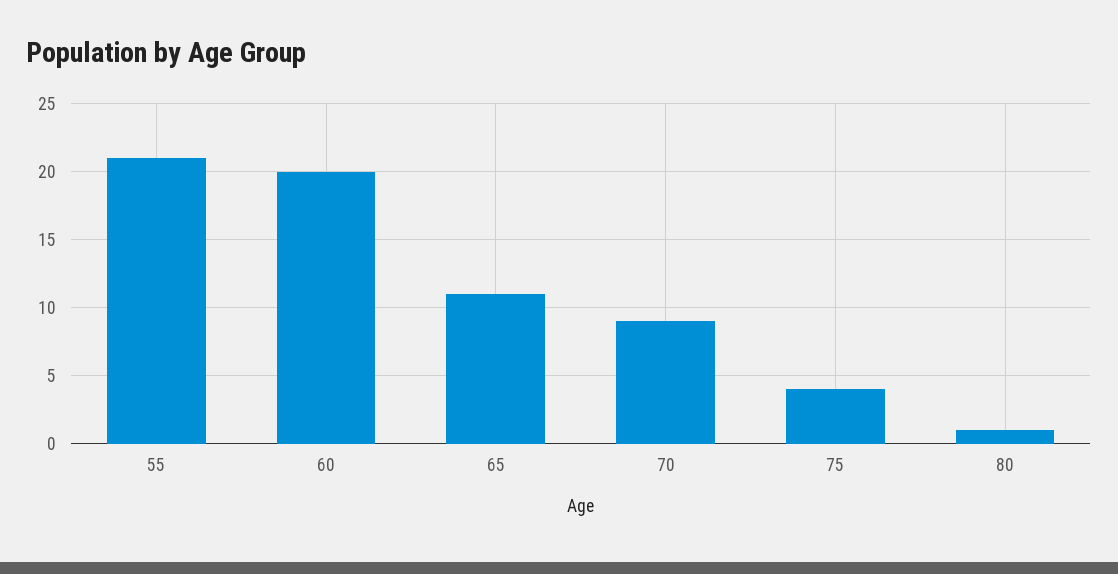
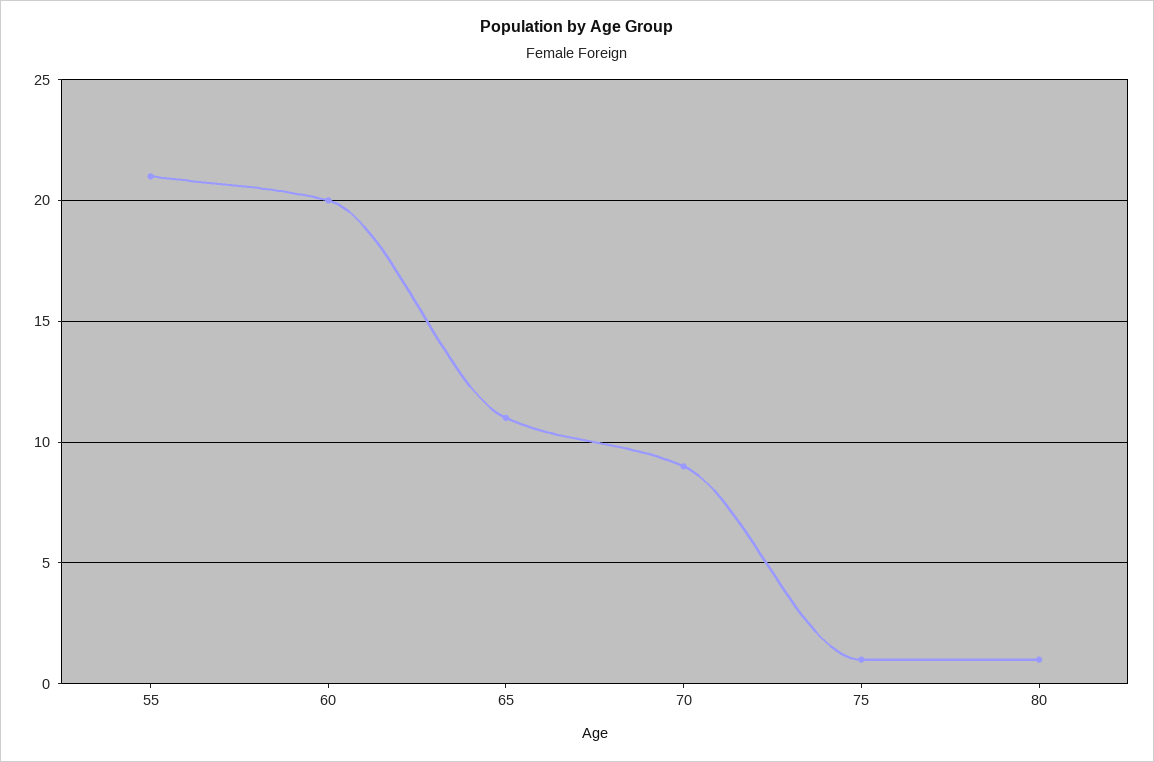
75: 4 -> 1

